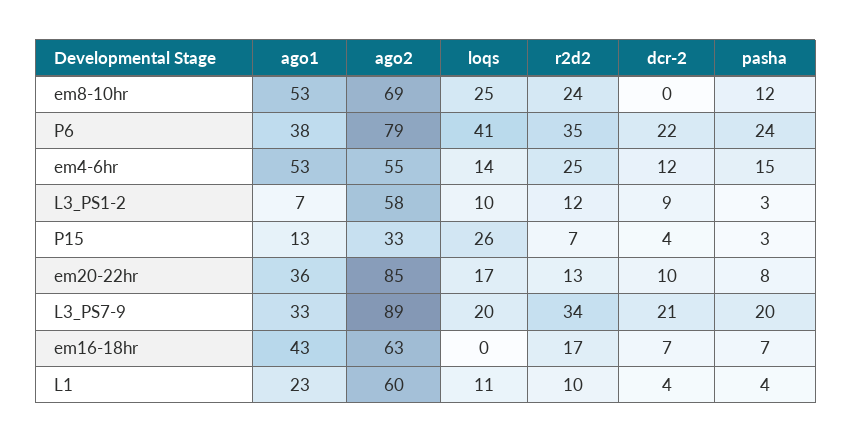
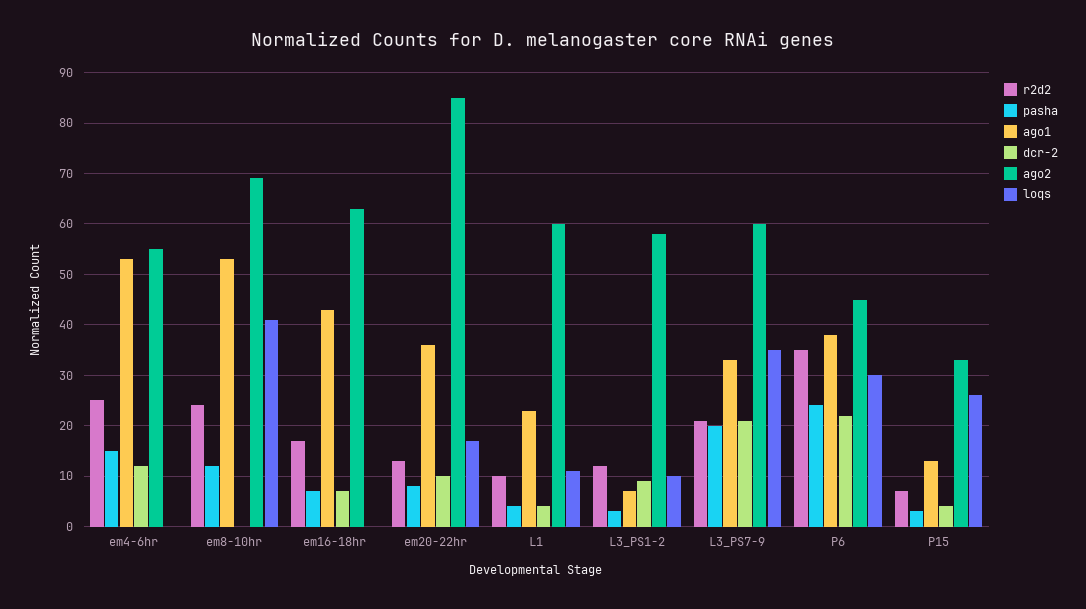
loqs, em8-10hr: 25 -> 40
ago2, P6: 79 -> 45
loqs, P6: 41 -> 30
loqs, em4-6hr: 14 -> 0
ago2, L3_PS7-9: 89 -> 60
loqs, L3_PS7-9: 20 -> 35
r2d2, L3_PS7-9: 34 -> 20

